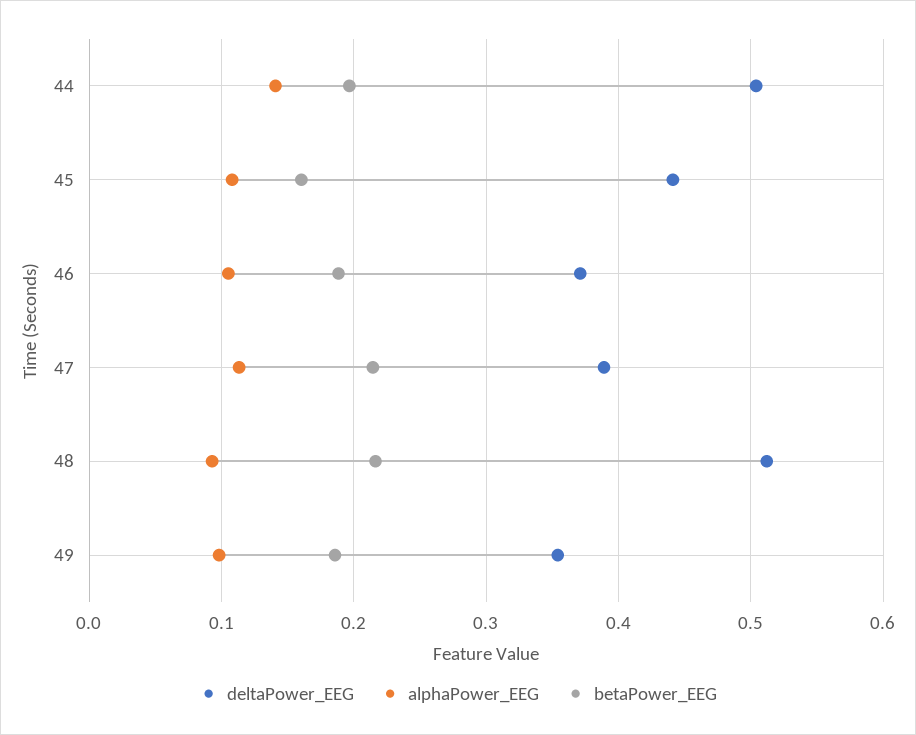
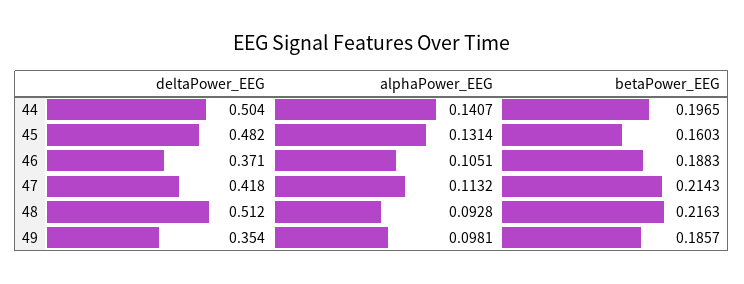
deltaPower_EEG, 45: 0.44 -> 0.482
alphaPower_EEG, 45: 0.11 -> 0.1314
deltaPower_EEG, 47: 0.39 -> 0.418

